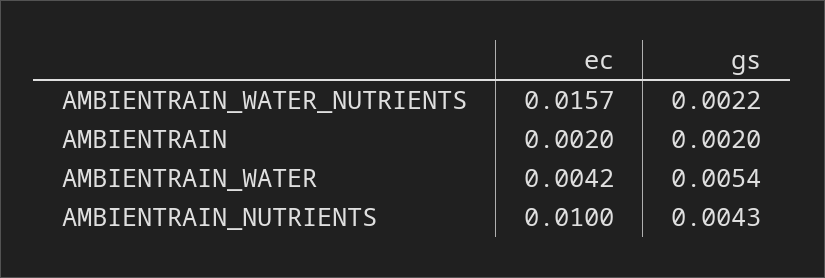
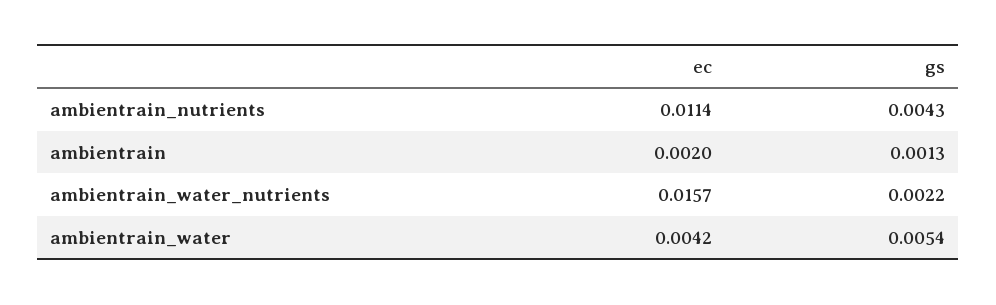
gs, AMBIENTRAIN: 0.002 -> 0.0013
ec, AMBIENTRAIN_NUTRIENTS: 0.01 -> 0.0114

